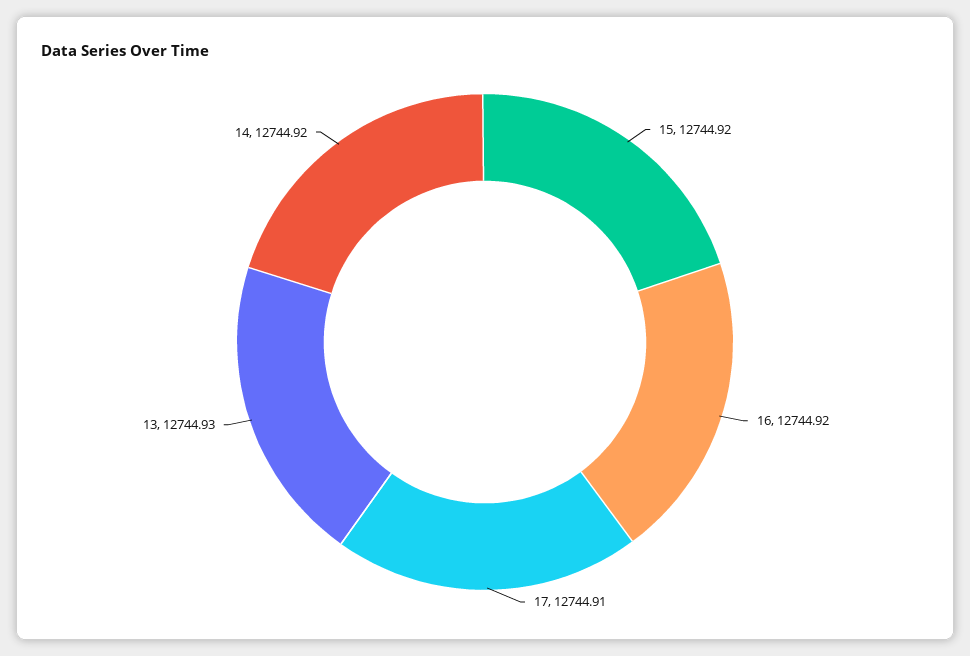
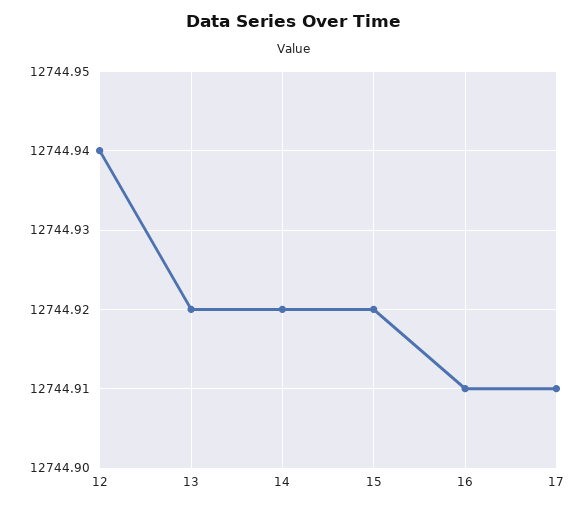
16: 12744.92 -> 12744.91
13: 12744.93 -> 12744.92
12: none -> 12744.94

